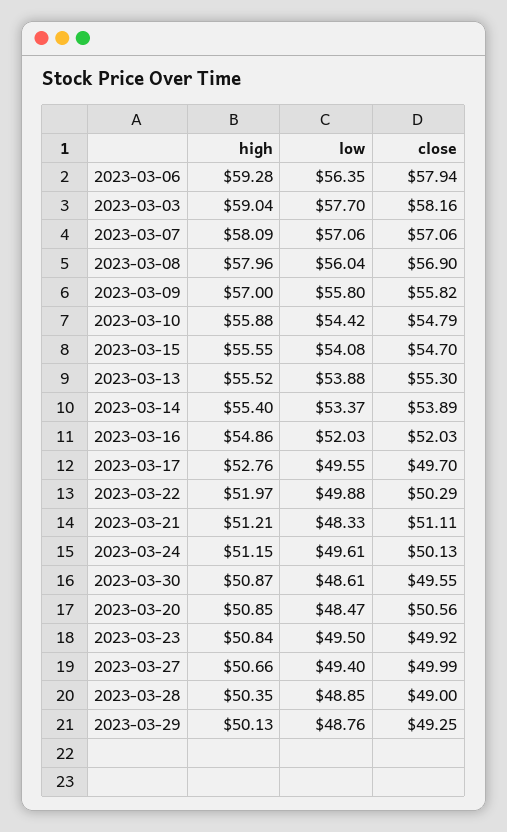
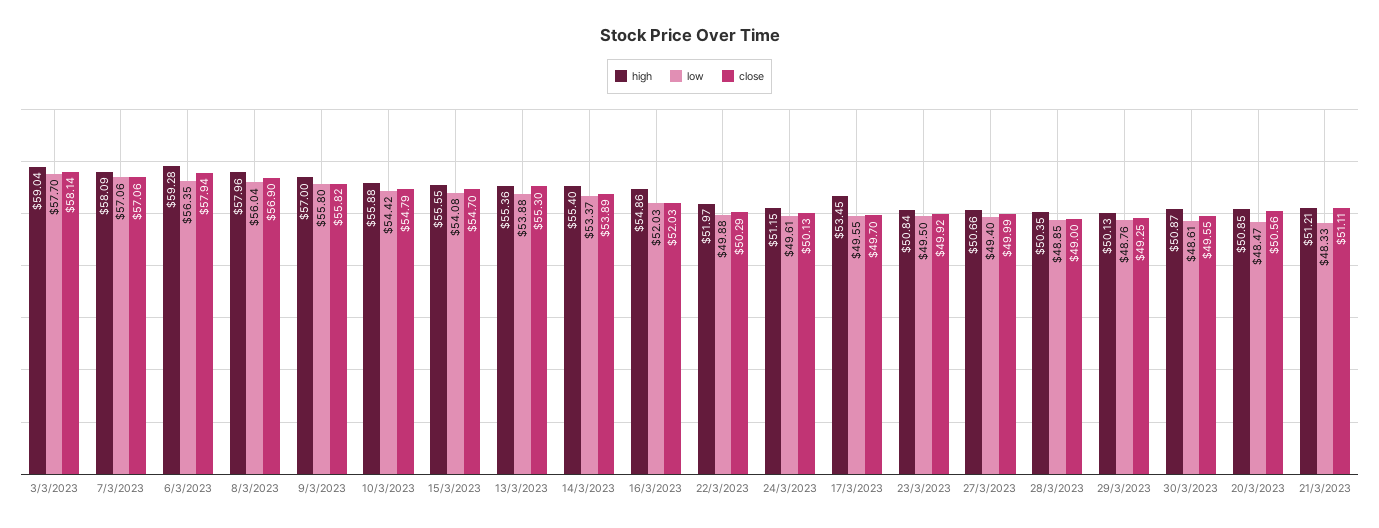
close, 2023-03-03: 58.16 -> 58.14
high, 2023-03-13: 55.52 -> 55.36
high, 2023-03-17: 52.76 -> 53.45

